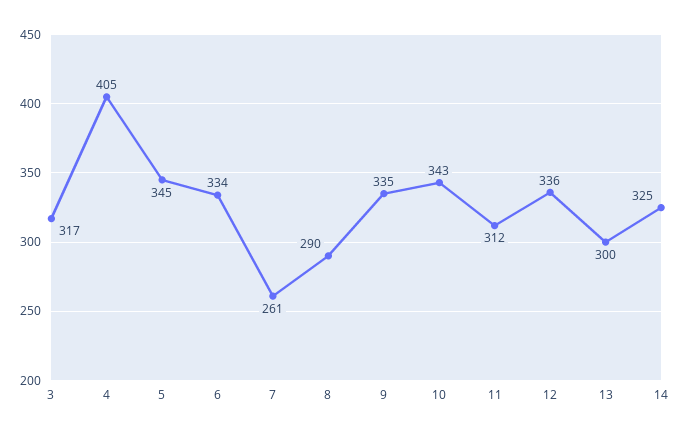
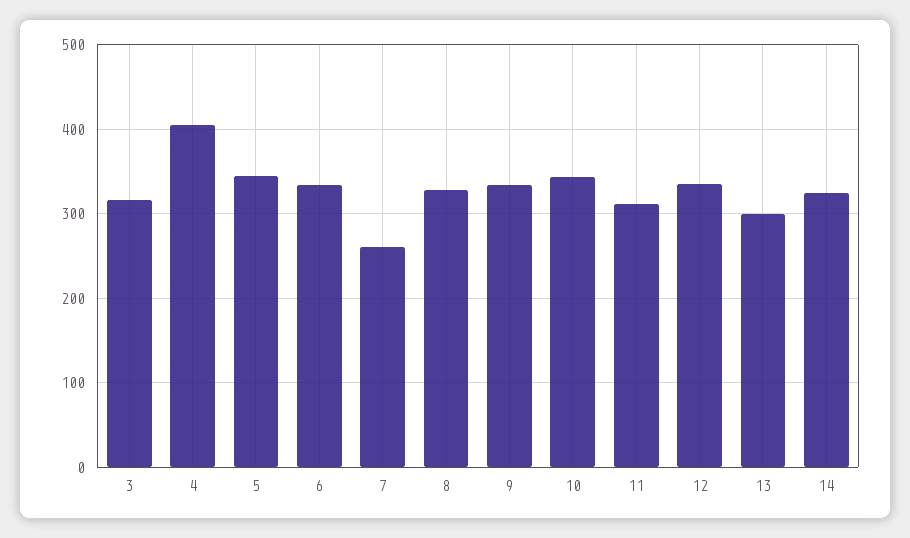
8: 290 -> 330

